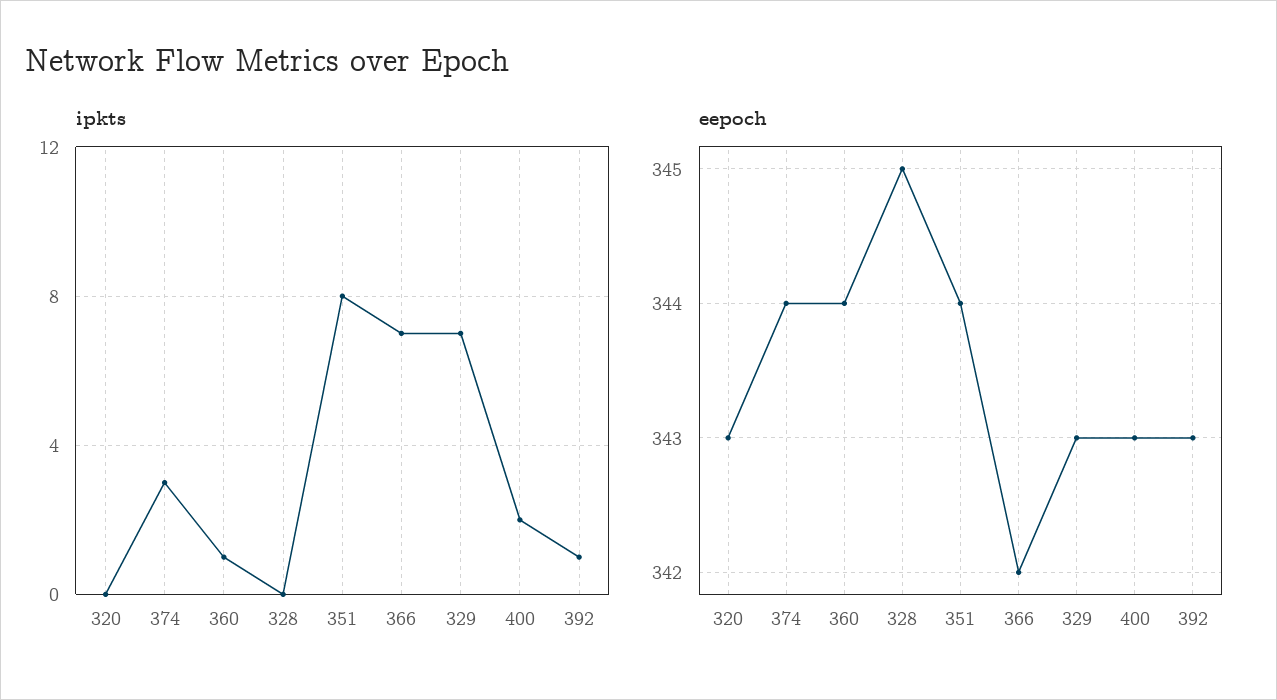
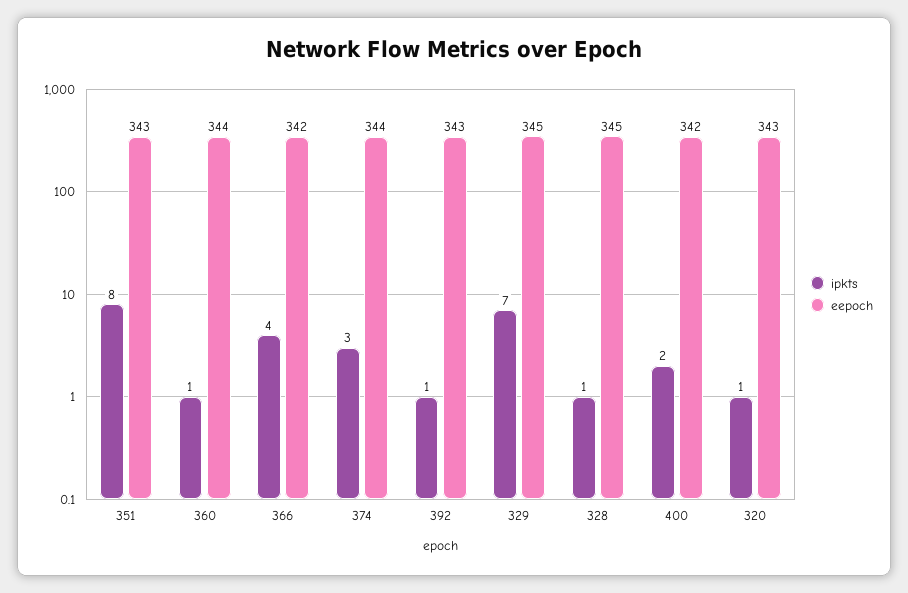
ipkts, 320: 0 -> 1
ipkts, 328: 0 -> 1
ipkts, 366: 7 -> 4
eepoch, 351: 344 -> 343
eepoch, 329: 343 -> 345
eepoch, 400: 343 -> 342

